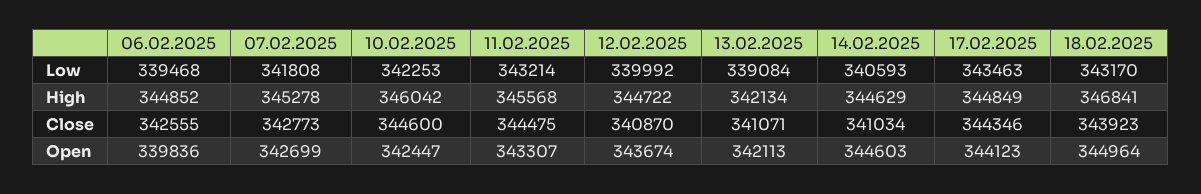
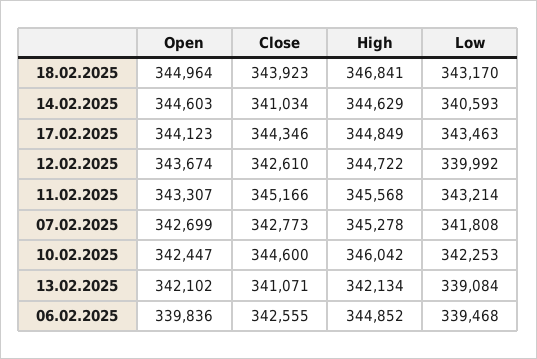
11.02.2025, Close: 344475 -> 345166
12.02.2025, Close: 340870 -> 342610
13.02.2025, Open: 342113 -> 342102

